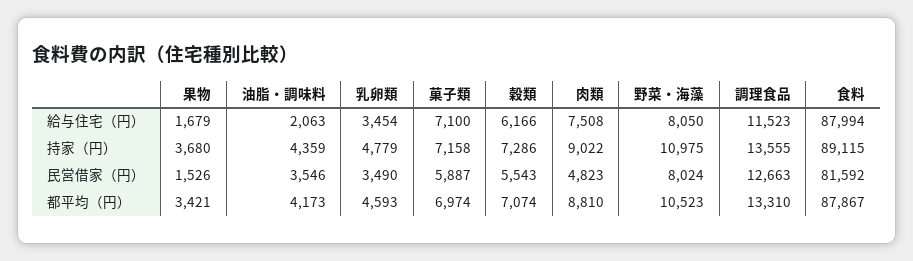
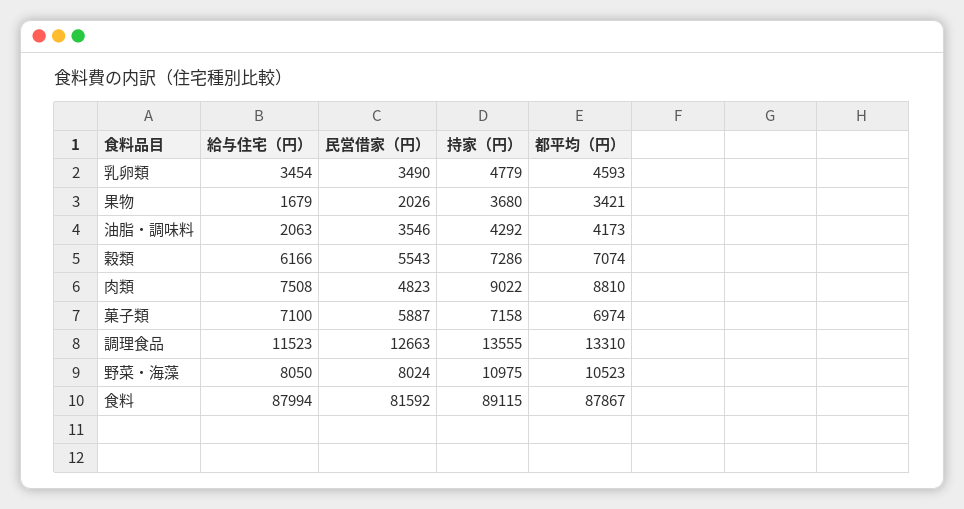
油脂・調味料, 持家（円）: 4359 -> 4292
果物, 民営借家（円）: 1526 -> 2026

